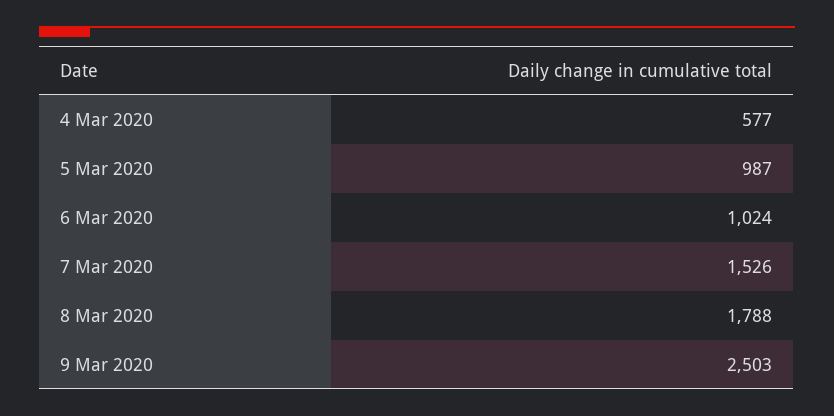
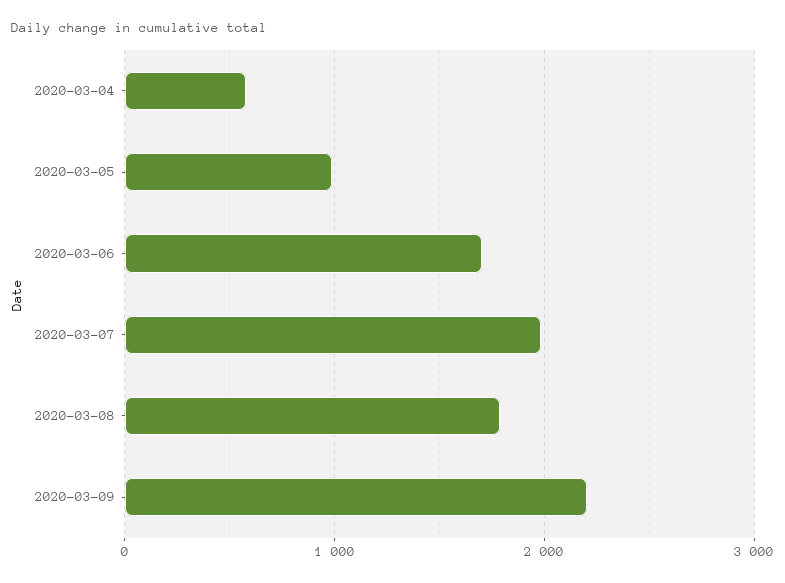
6 Mar 2020: 1024 -> 1700
7 Mar 2020: 1526 -> 2000
9 Mar 2020: 2503 -> 2200

